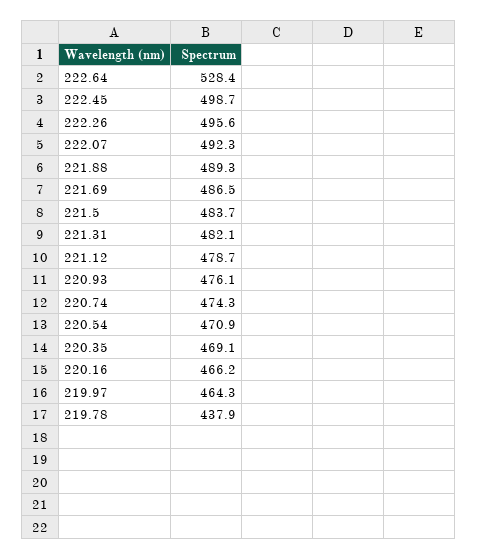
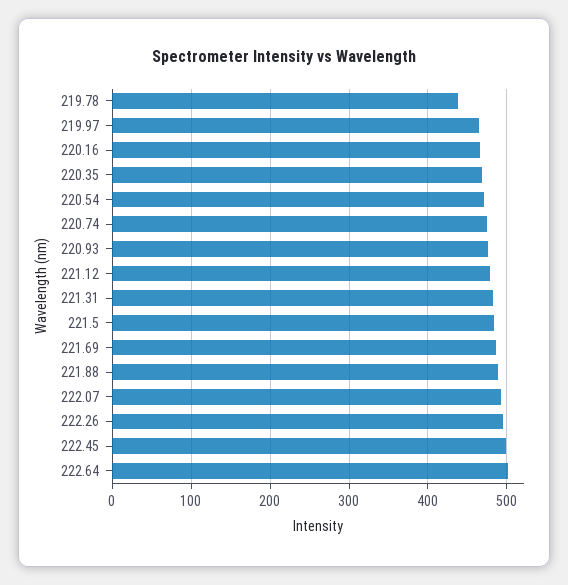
222.64: 528.4 -> 500

